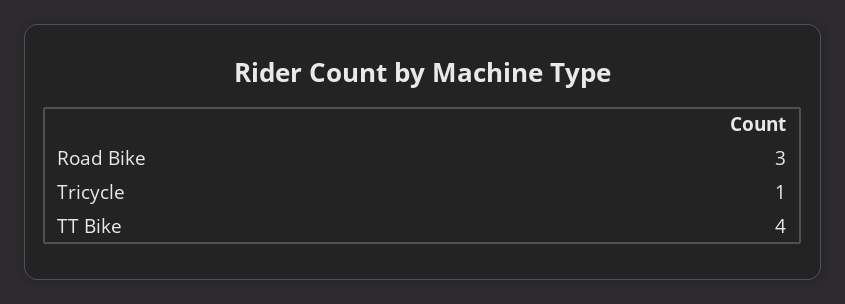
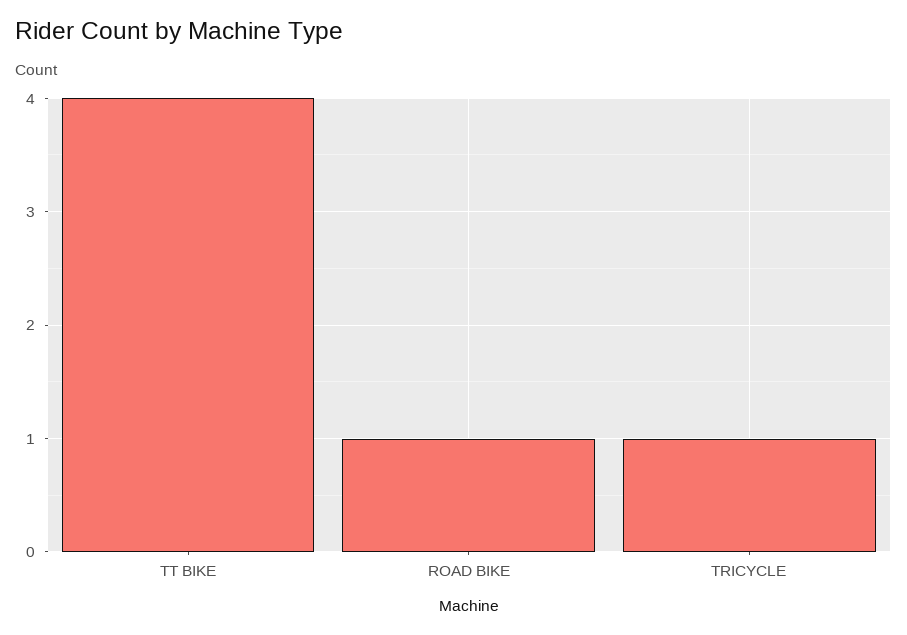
Road Bike: 3 -> 1

